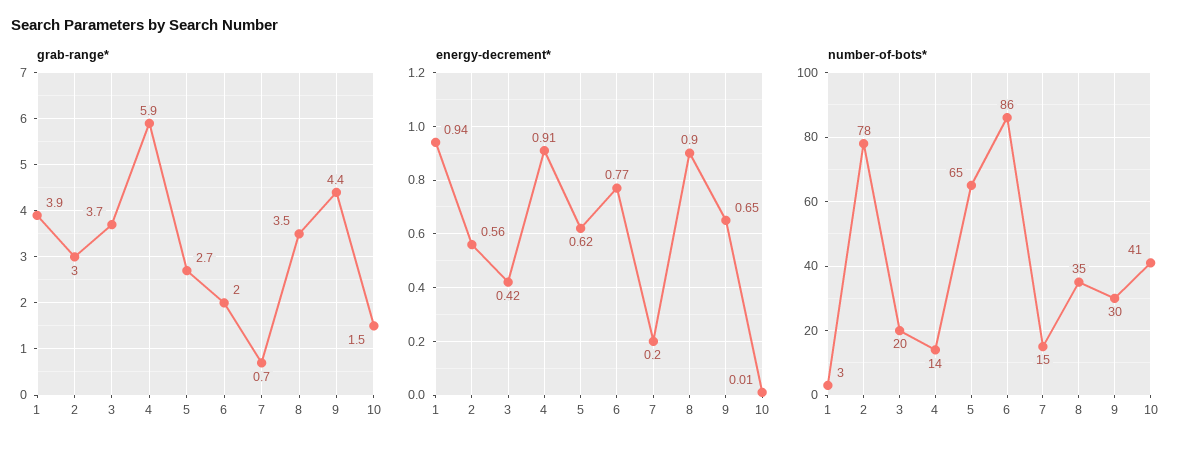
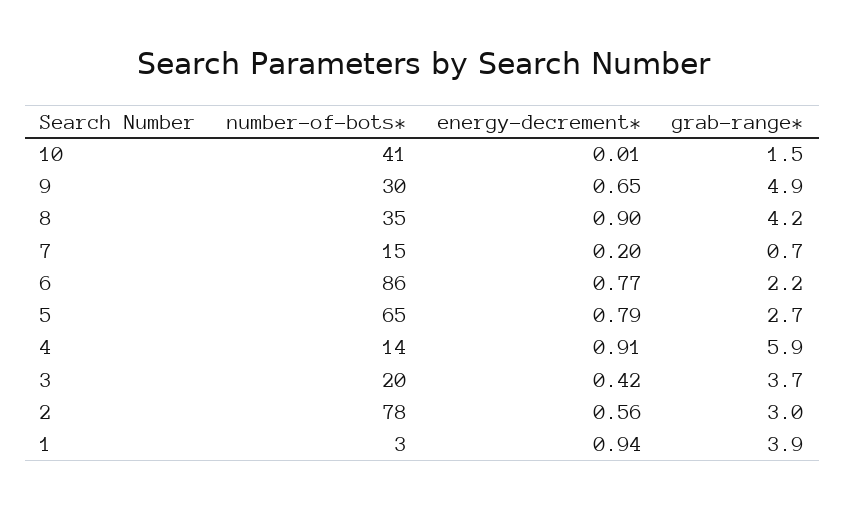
grab-range*, 6: 2 -> 2.2
grab-range*, 8: 3.5 -> 4.2
grab-range*, 9: 4.4 -> 4.9
energy-decrement*, 5: 0.62 -> 0.79

